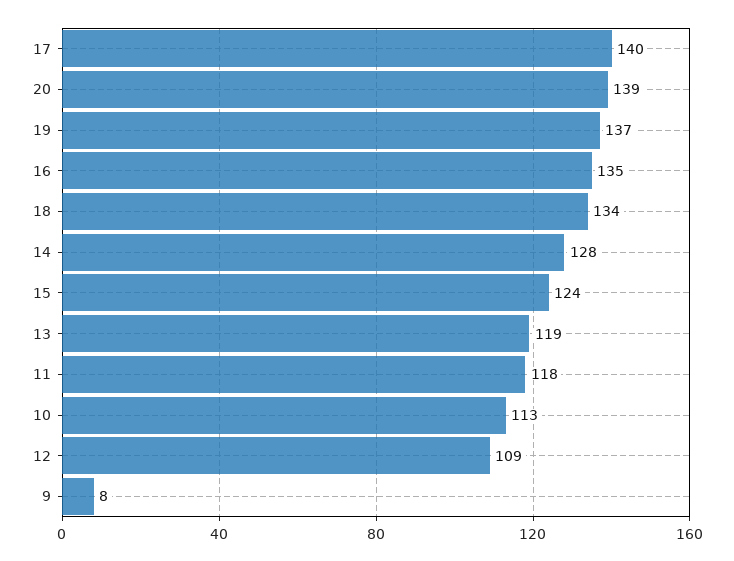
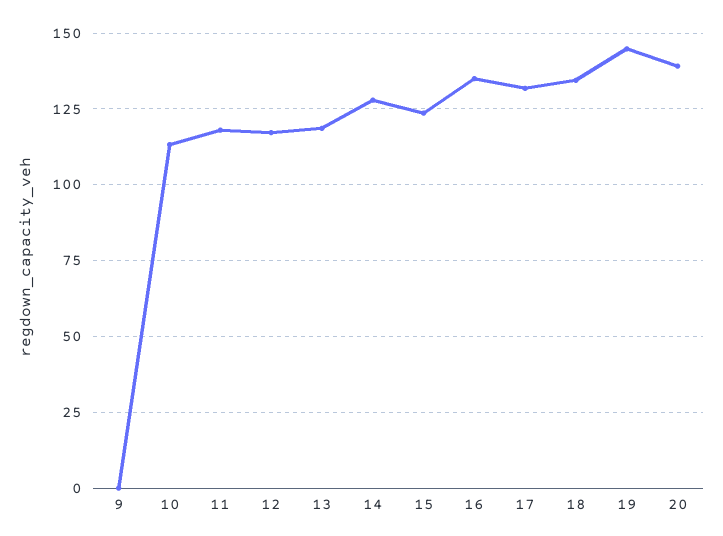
17: 140 -> 132.5
19: 137 -> 145
12: 109 -> 117.5
9: 8 -> 0

